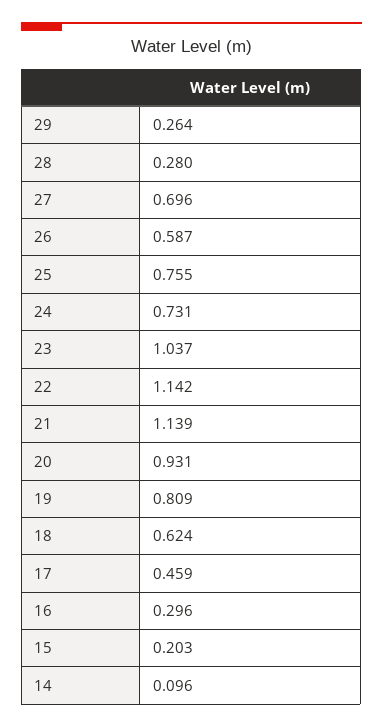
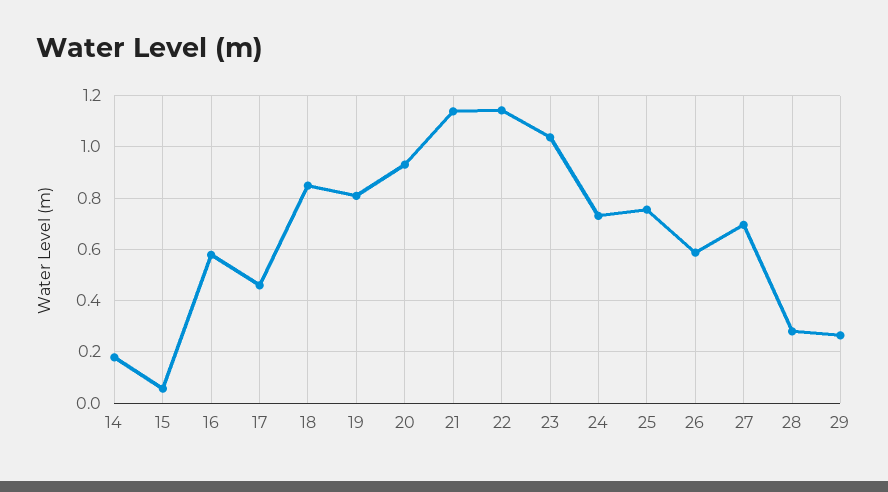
18: 0.624 -> 0.85
16: 0.296 -> 0.575
15: 0.203 -> 0.05
14: 0.096 -> 0.175

